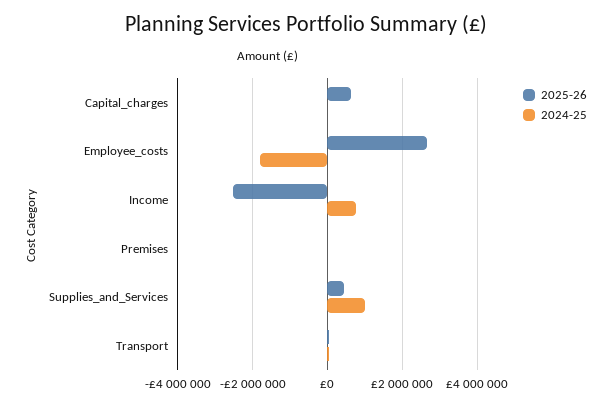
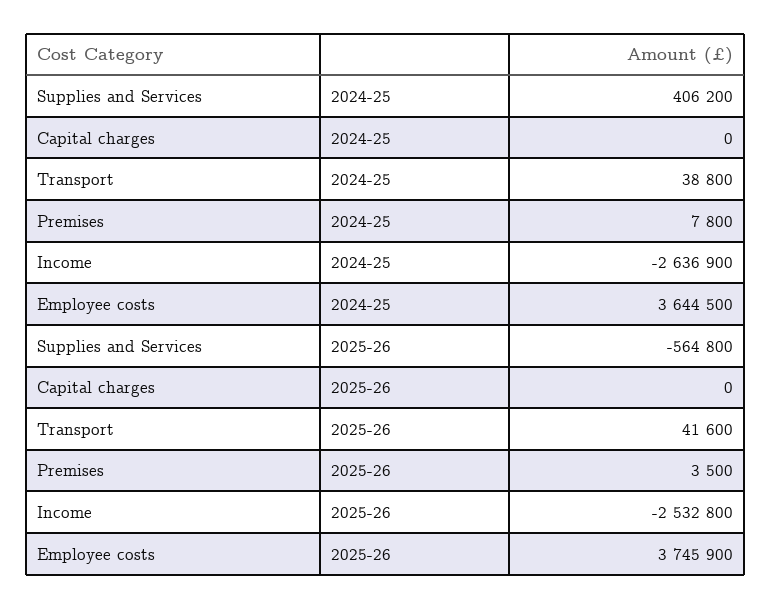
2025-26, Capital_charges: 600000 -> 0
2025-26, Employee_costs: 2600000 -> 3745900
2024-25, Employee_costs: -1800000 -> 3644500
2024-25, Income: 800000 -> -2636900
2025-26, Supplies_and_Services: 400000 -> -564800
2024-25, Supplies_and_Services: 1000000 -> 406200

